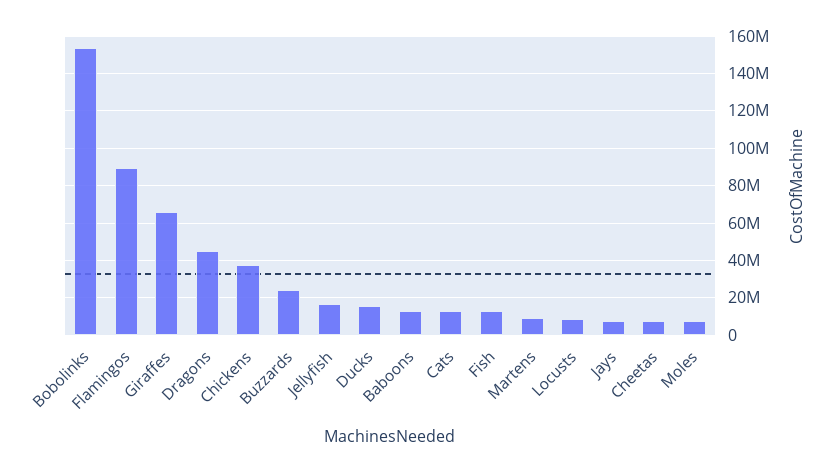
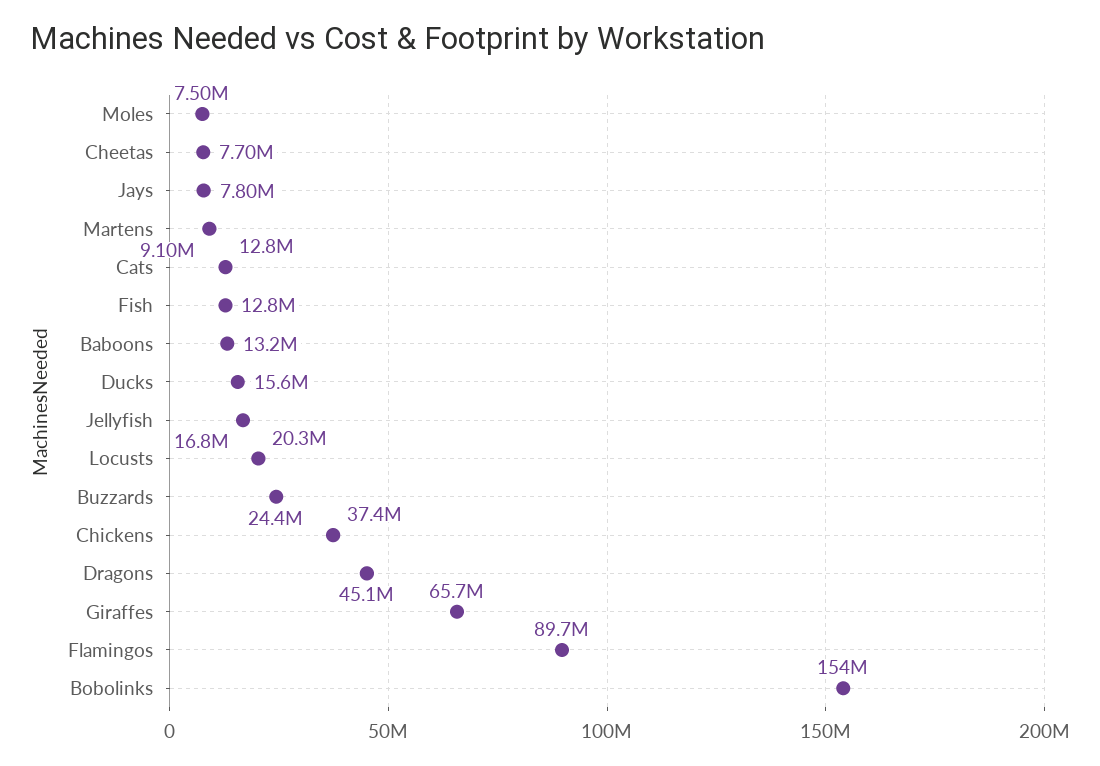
Locusts: 10000000 -> 20300000

